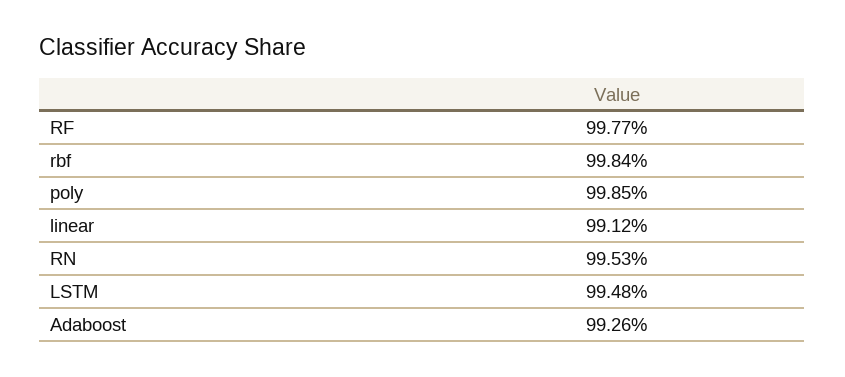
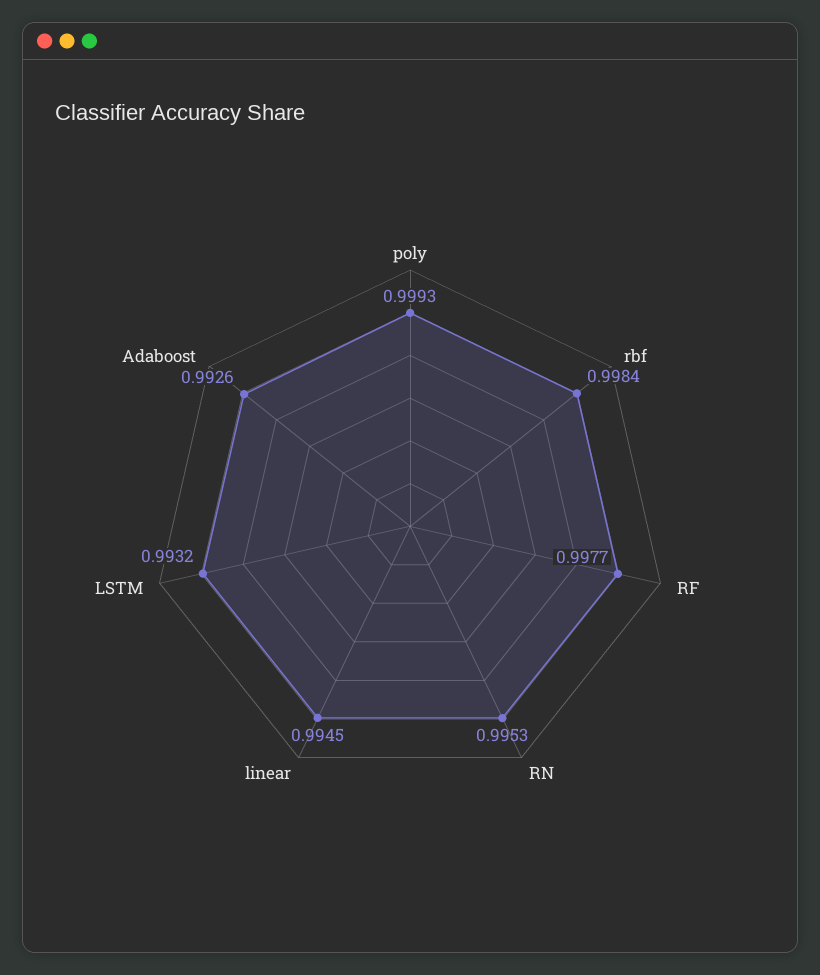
poly: 0.9985 -> 0.9993
linear: 0.9912 -> 0.9945
LSTM: 0.9948 -> 0.9932

